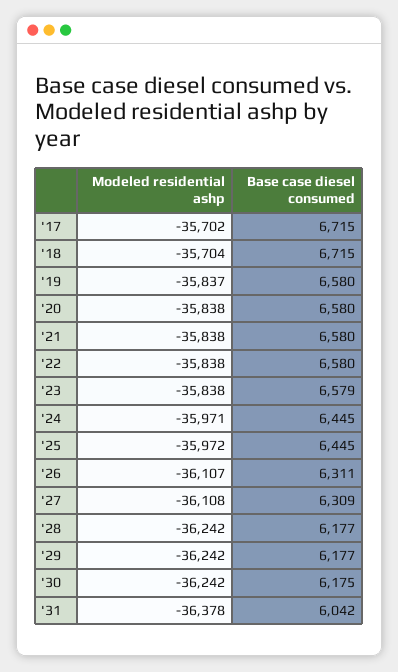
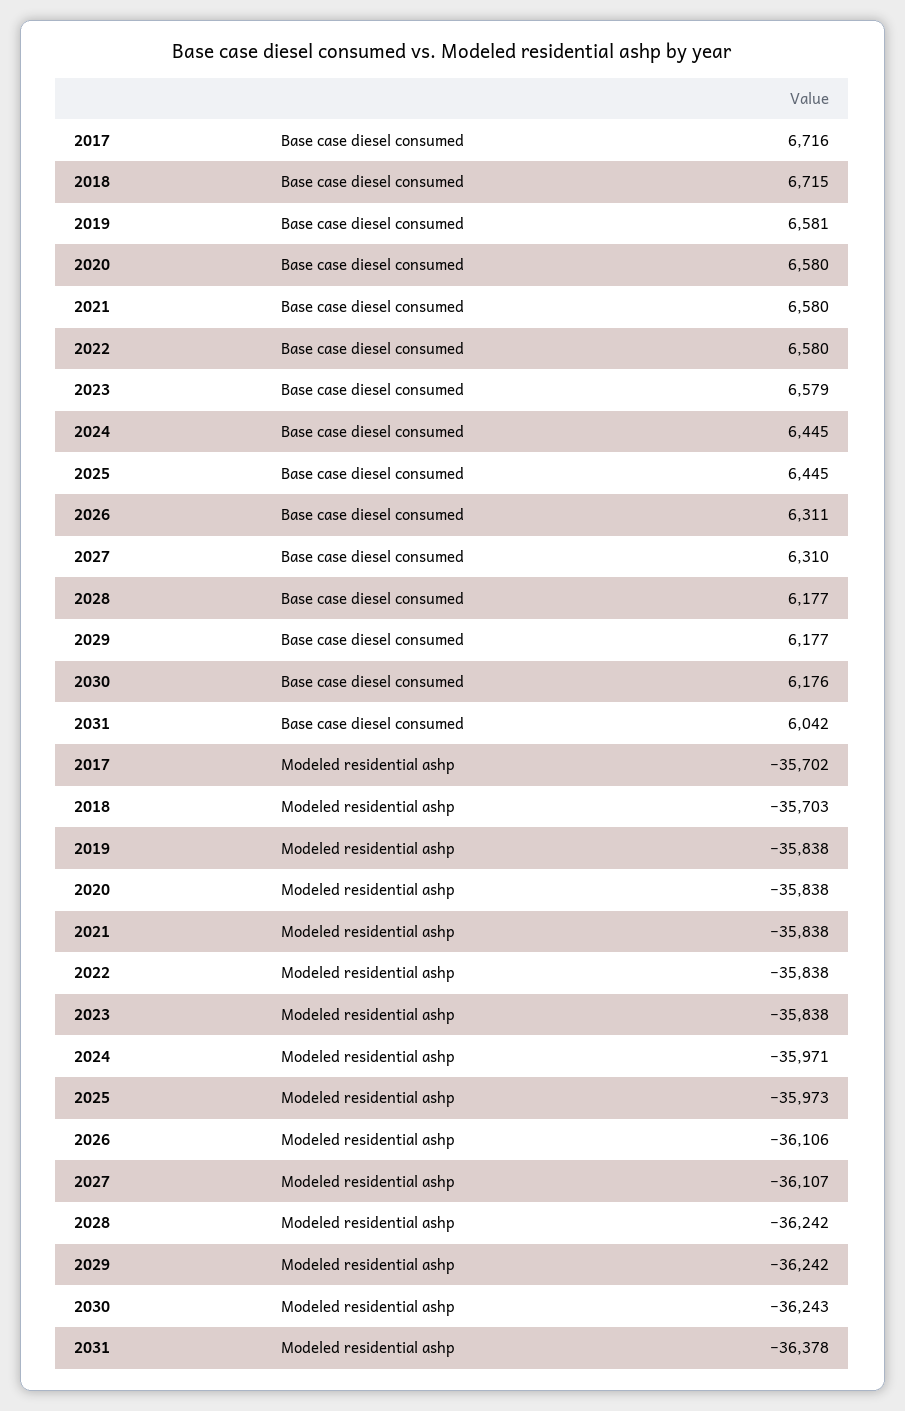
Base case diesel consumed, '17: 6715 -> 6716
Modeled residential ashp, '18: -35704 -> -35703
Modeled residential ashp, '19: -35837 -> -35838
Base case diesel consumed, '19: 6580 -> 6581
Modeled residential ashp, '25: -35972 -> -35973
Modeled residential ashp, '26: -36107 -> -36106
Modeled residential ashp, '27: -36108 -> -36107
Base case diesel consumed, '27: 6309 -> 6310
Modeled residential ashp, '30: -36242 -> -36243
Base case diesel consumed, '30: 6175 -> 6176

